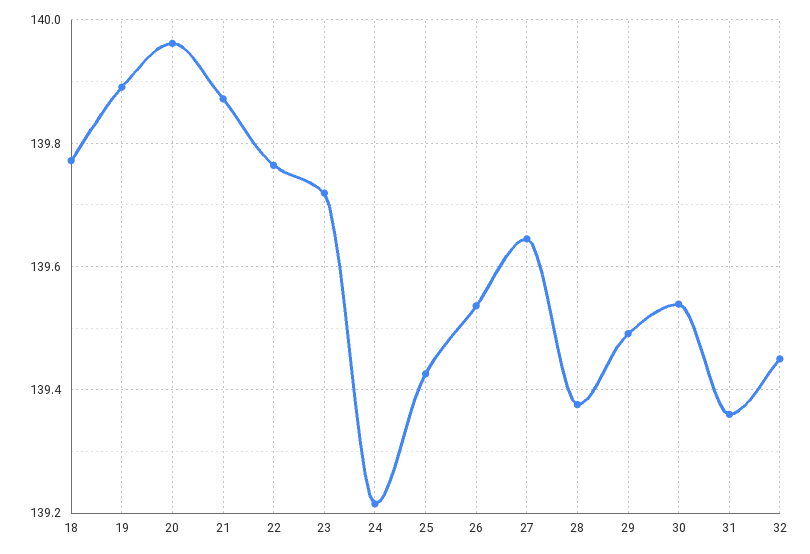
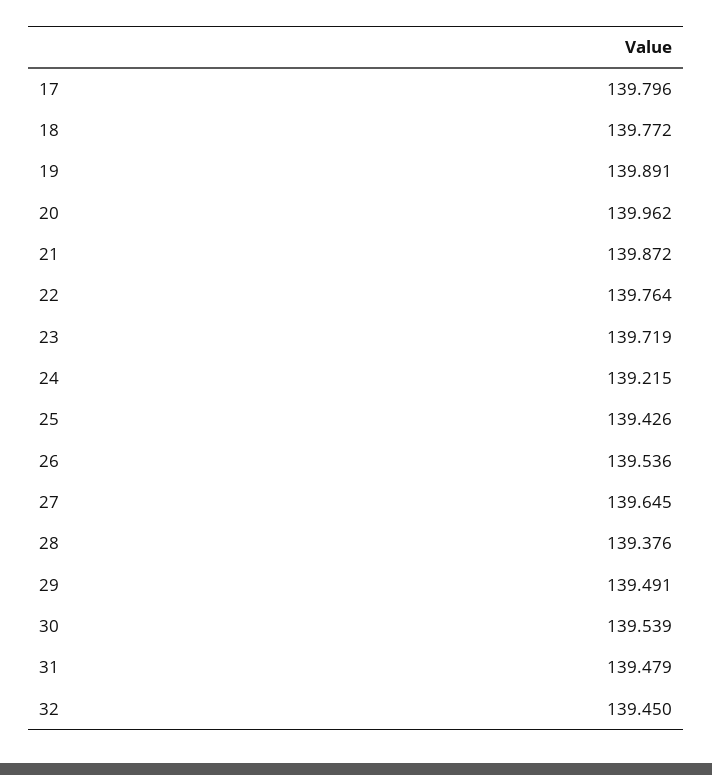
31: 139.36 -> 139.479
17: none -> 139.796

